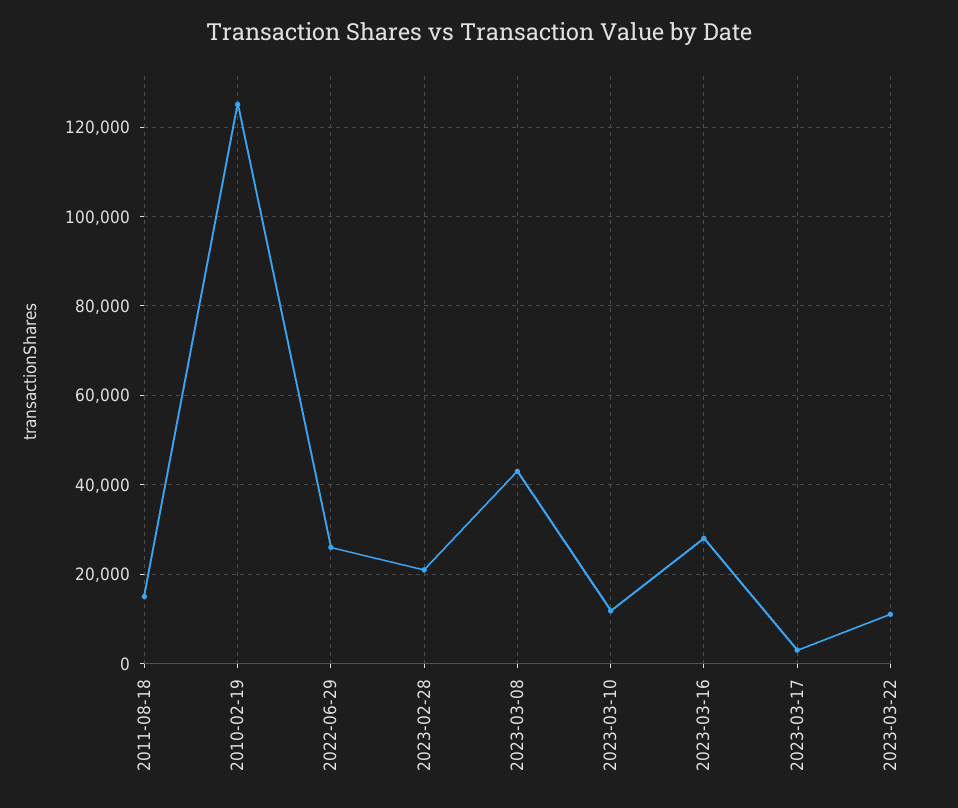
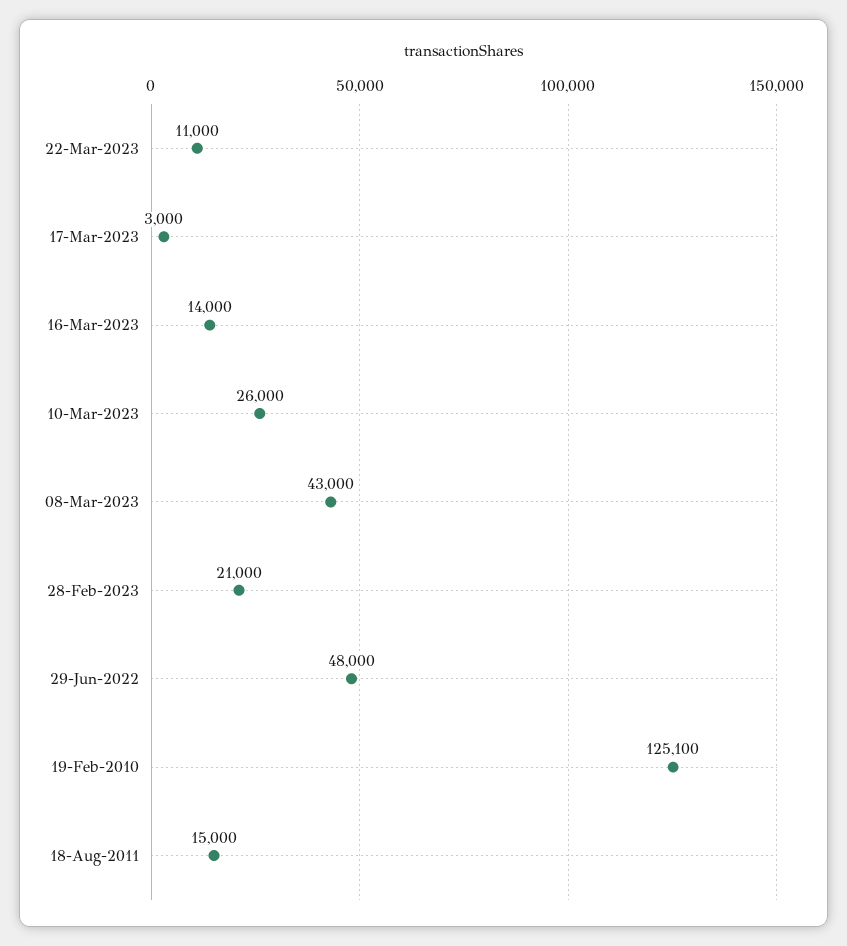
2022-06-29: 26000 -> 48000
2023-03-10: 12000 -> 26000
2023-03-16: 28000 -> 14000

